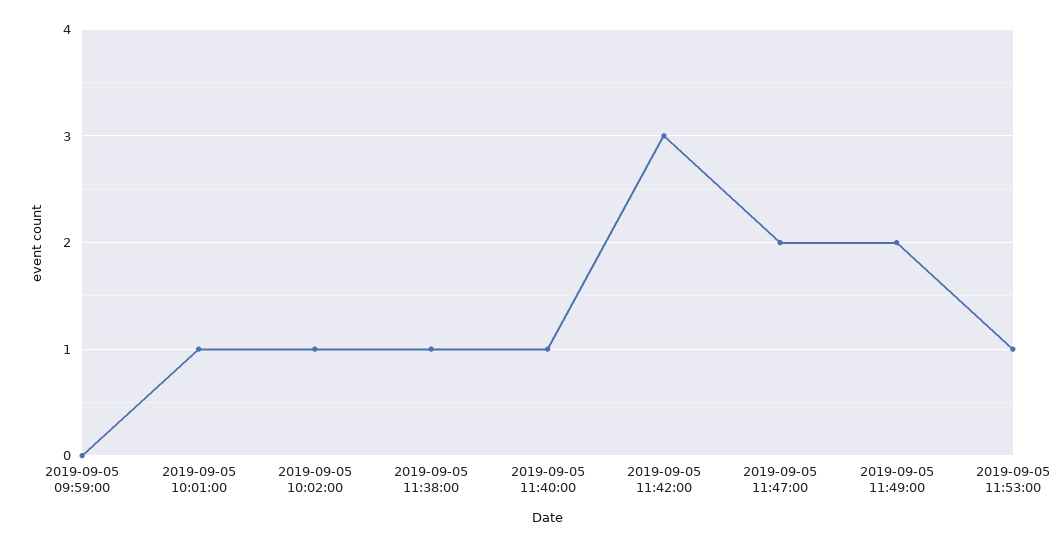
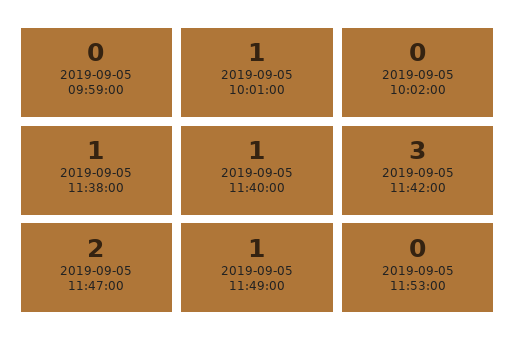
2019-09-05 10:02:00: 1 -> 0
2019-09-05 11:49:00: 2 -> 1
2019-09-05 11:53:00: 1 -> 0

